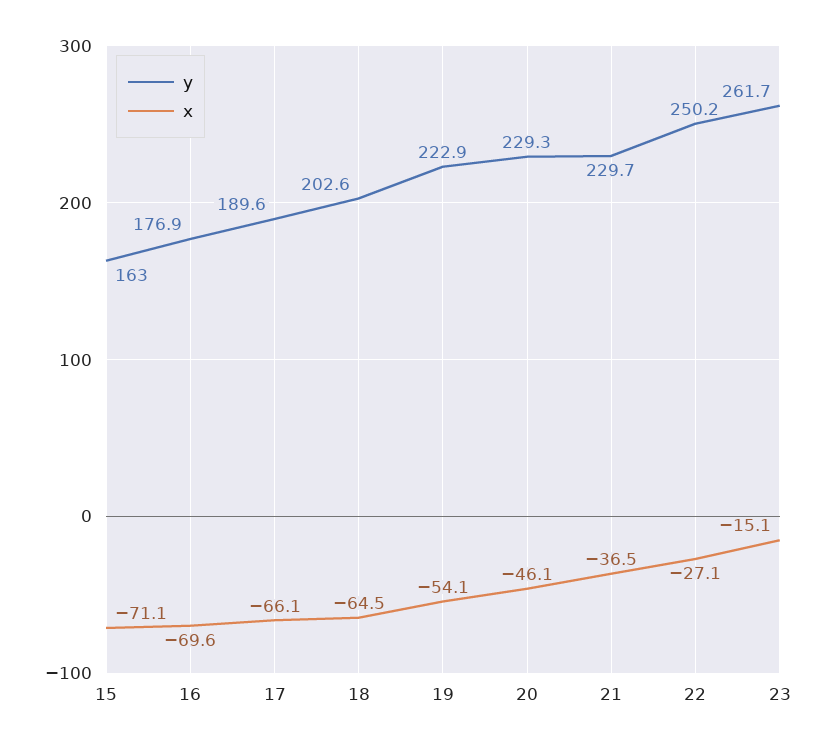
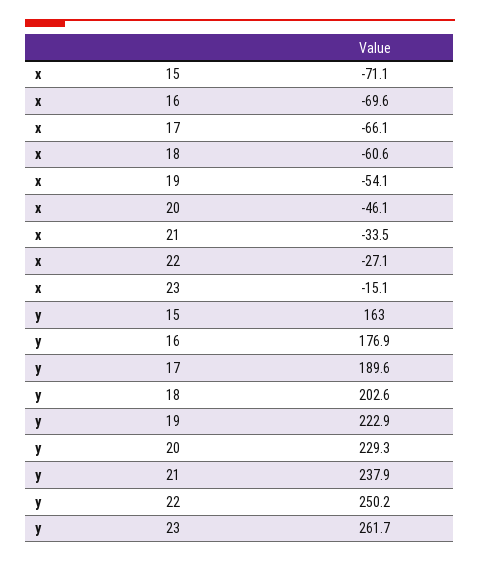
x, 18: -64.5 -> -60.6
y, 21: 229.7 -> 237.9
x, 21: -36.5 -> -33.5

